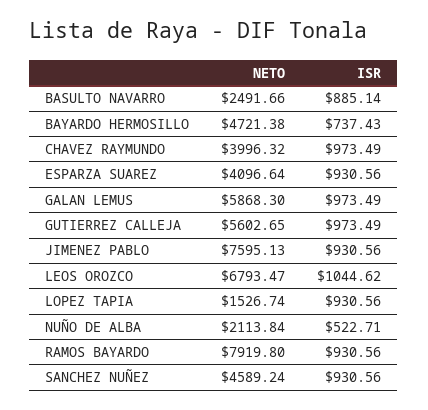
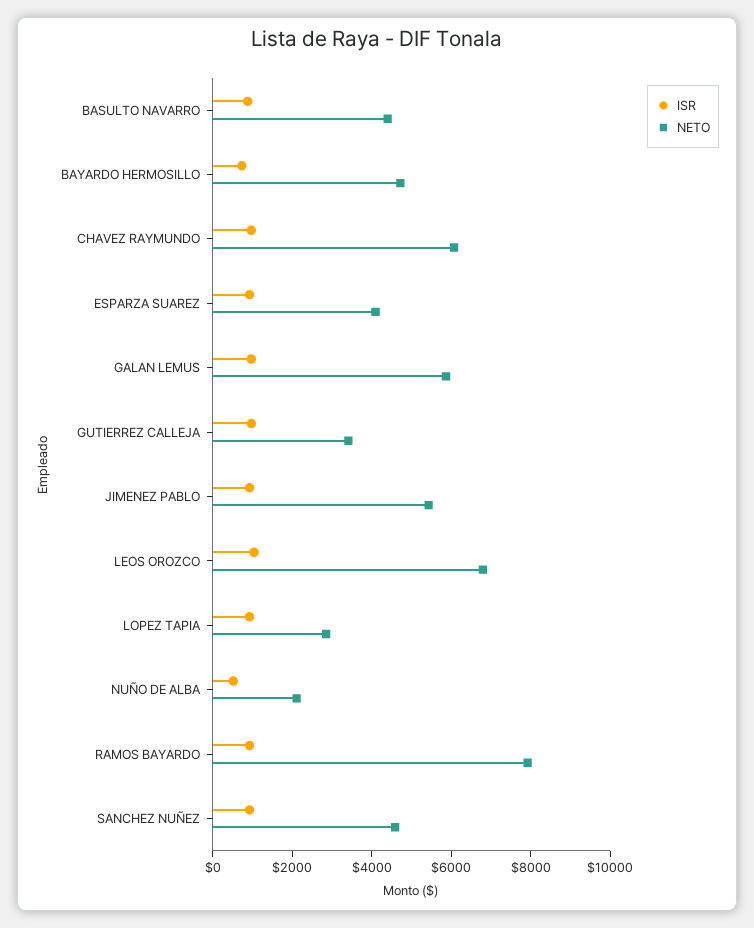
NETO, BASULTO NAVARRO: 2491.66 -> 4500
NETO, CHAVEZ RAYMUNDO: 3996.32 -> 6000
NETO, GUTIERREZ CALLEJA: 5602.65 -> 3500
NETO, JIMENEZ PABLO: 7595.13 -> 5500
NETO, LOPEZ TAPIA: 1526.74 -> 3000

